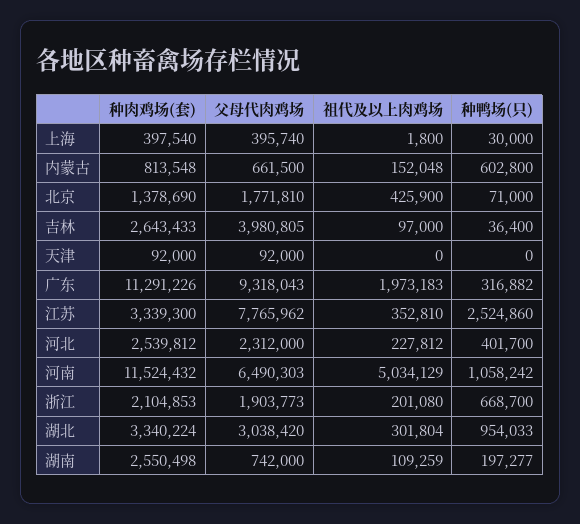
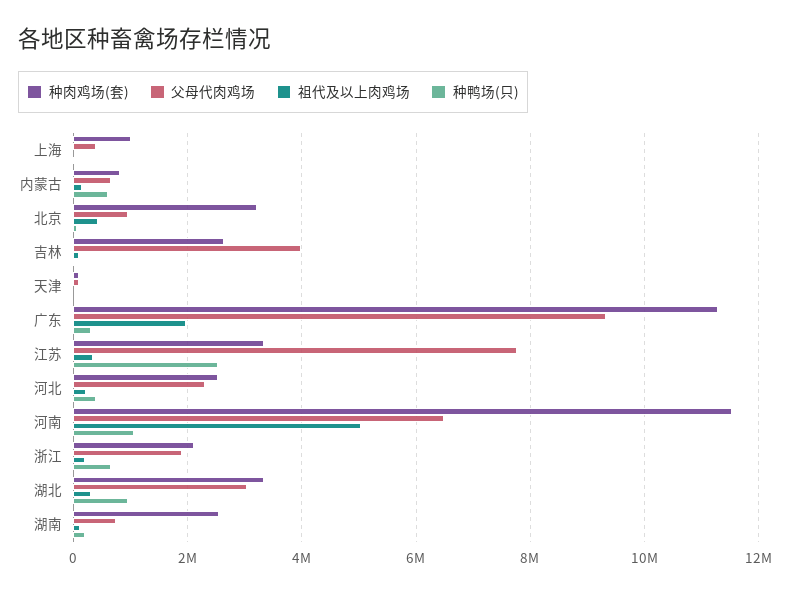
种肉鸡场(套), 上海: 397540 -> 1000000
种肉鸡场(套), 北京: 1378690 -> 3200000
父母代肉鸡场, 北京: 1771810 -> 1000000

